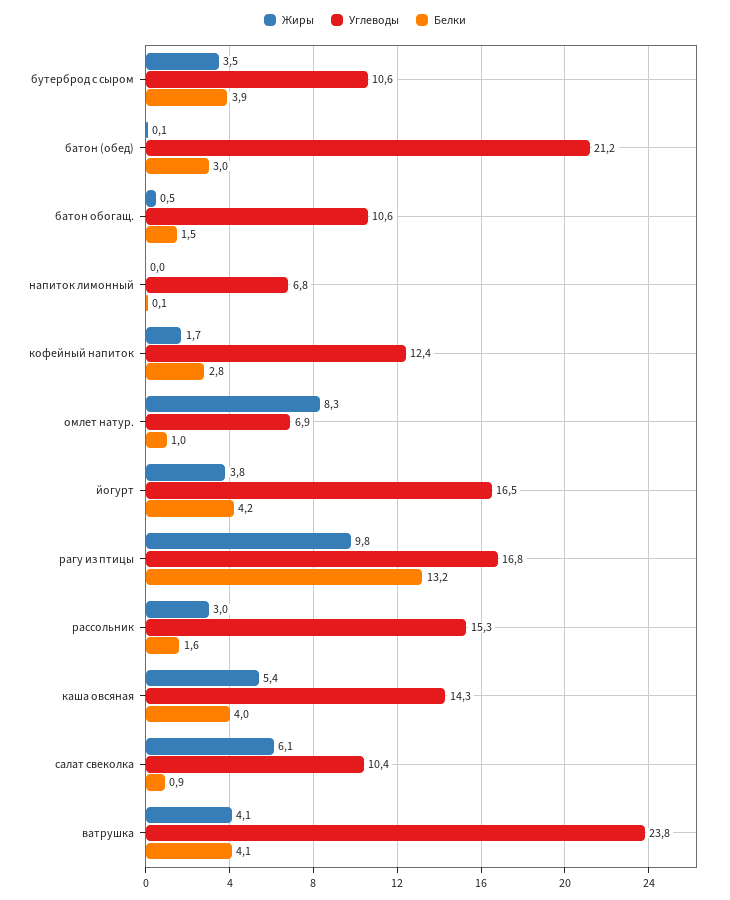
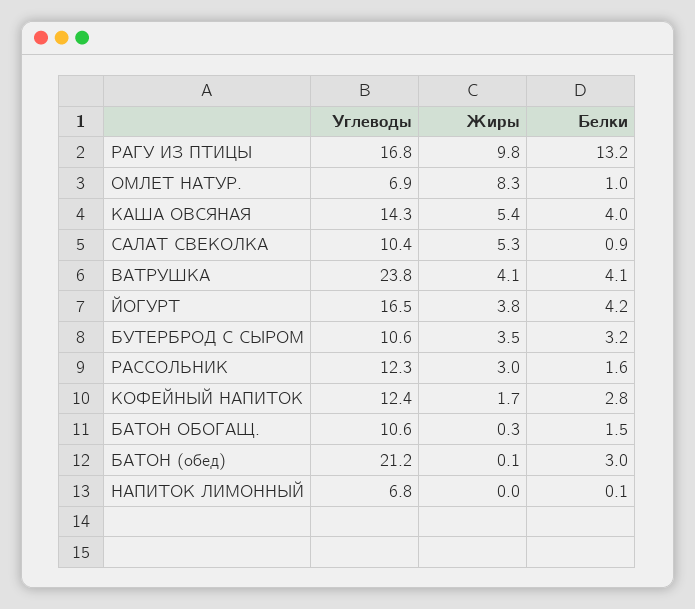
Белки, бутерброд с сыром: 3.9 -> 3.2
Жиры, батон обогащ.: 0.5 -> 0.3
Углеводы, рассольник: 15.3 -> 12.3
Жиры, салат свеколка: 6.1 -> 5.3

